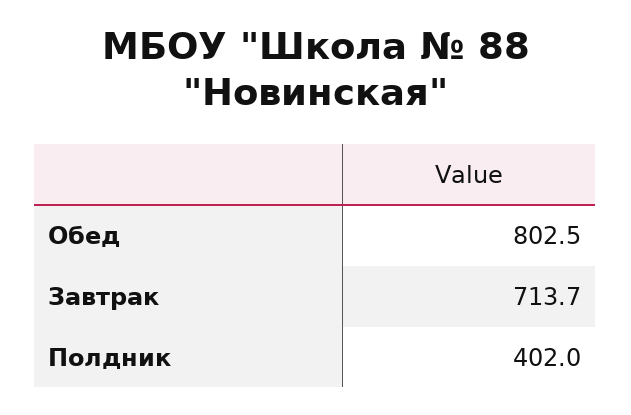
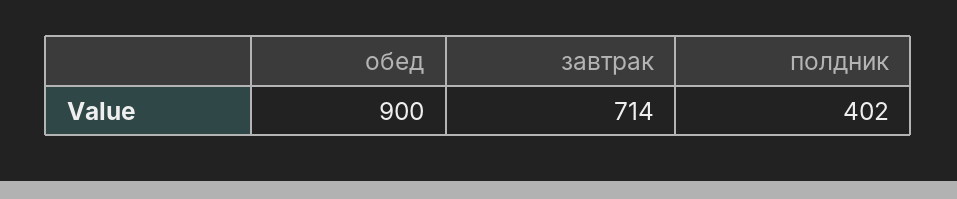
Обед: 802.5 -> 900

